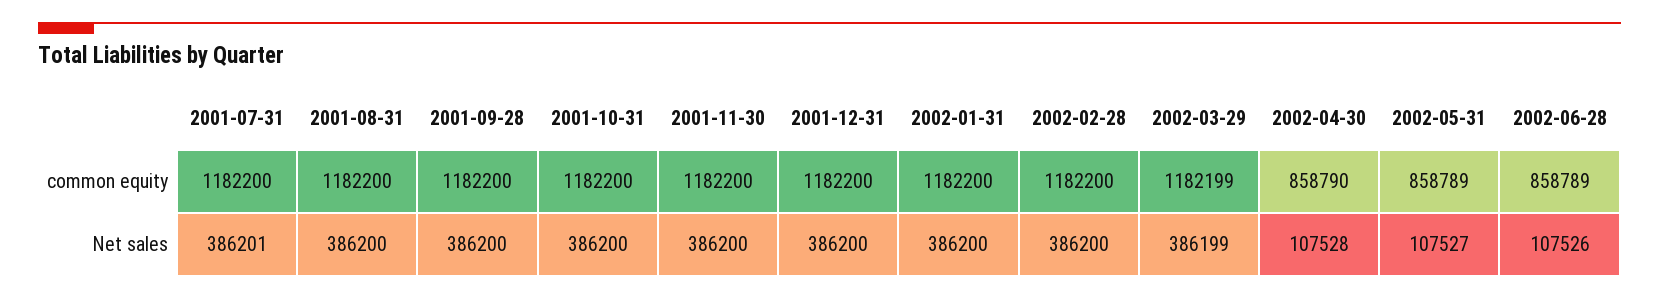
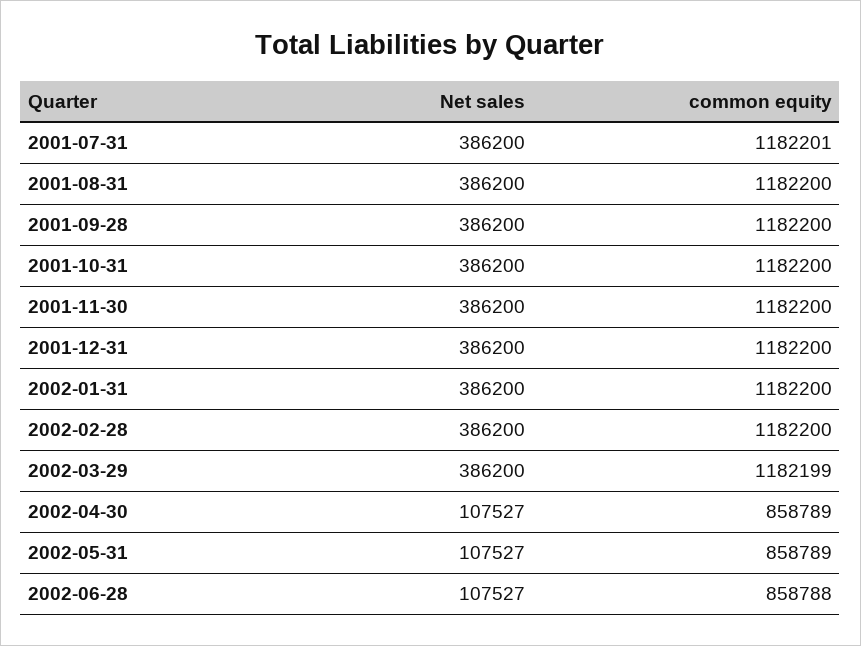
2001-07-31, common equity: 1182200 -> 1182201
2002-04-30, common equity: 858790 -> 858789
2002-06-28, common equity: 858789 -> 858788
2001-07-31, Net sales: 386201 -> 386200
2002-03-29, Net sales: 386199 -> 386200
2002-04-30, Net sales: 107528 -> 107527
2002-06-28, Net sales: 107526 -> 107527

